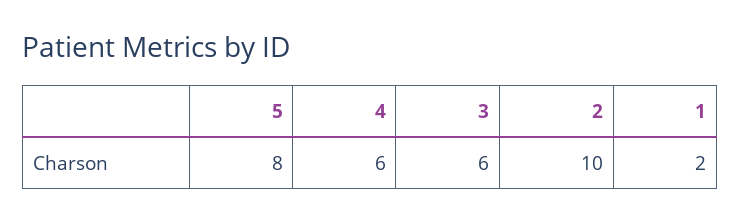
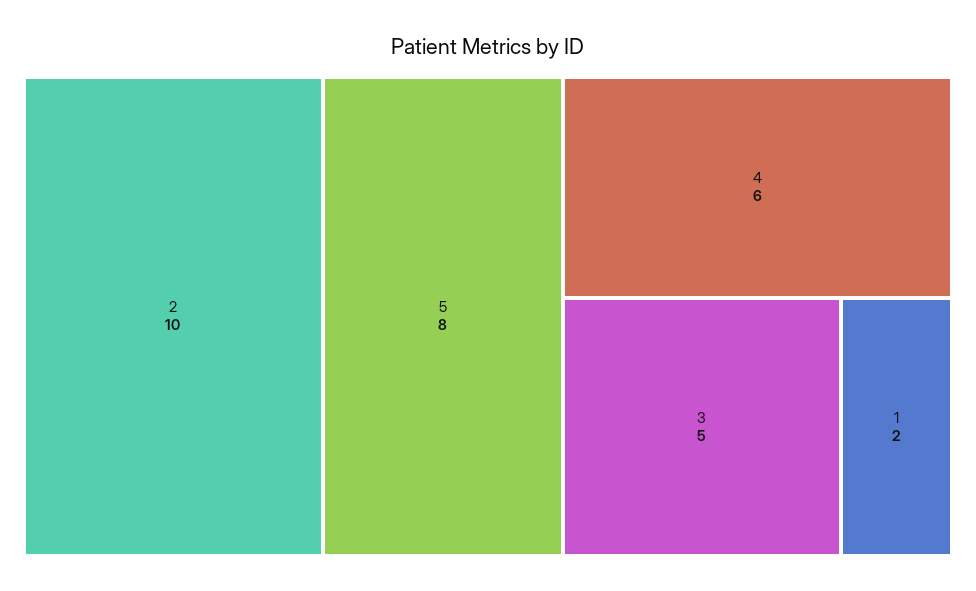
3: 6 -> 5

